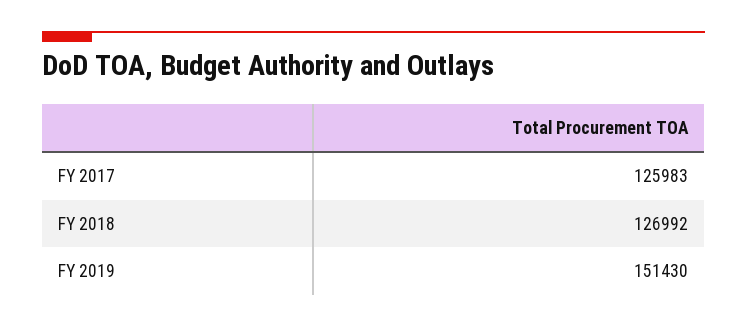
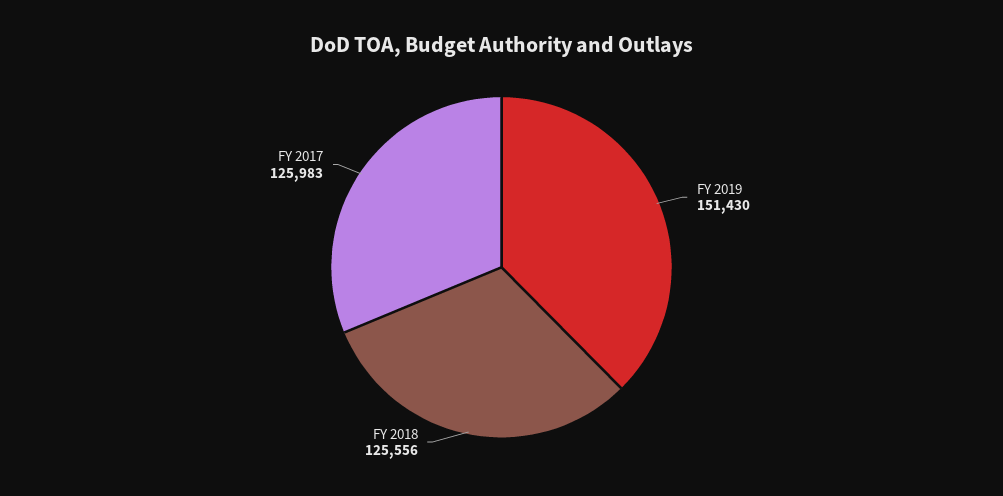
FY 2018: 126992 -> 125556

